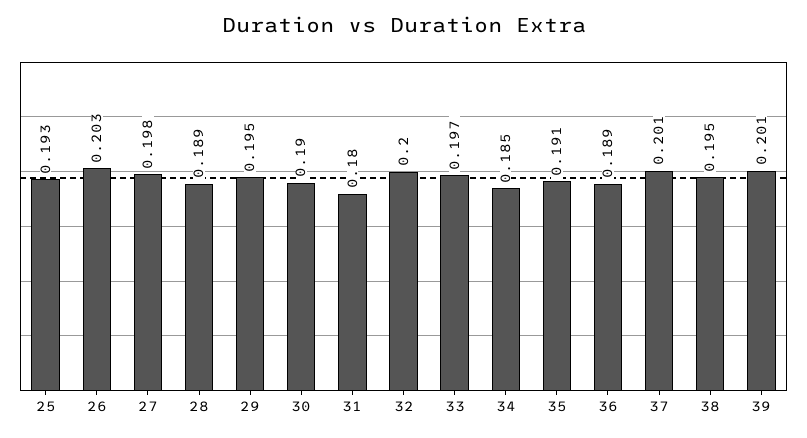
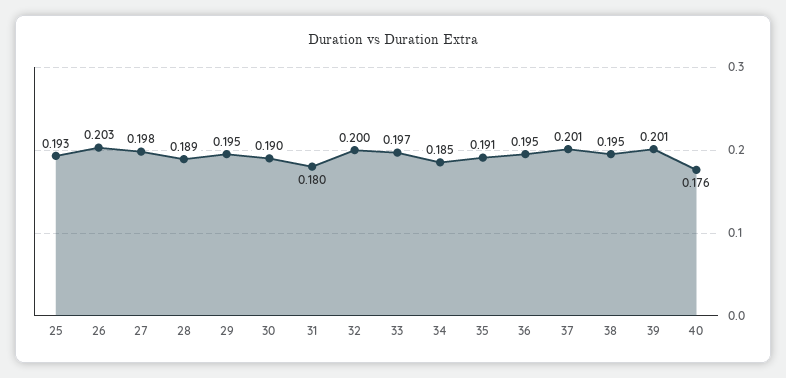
36: 0.189 -> 0.195
40: none -> 0.176

